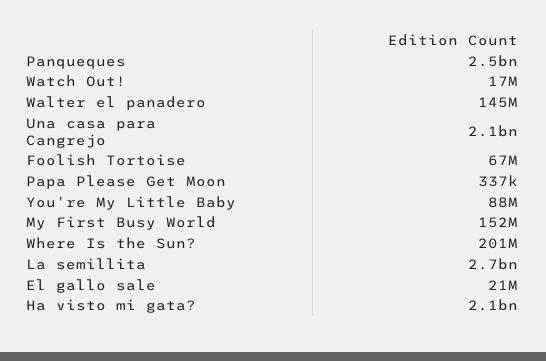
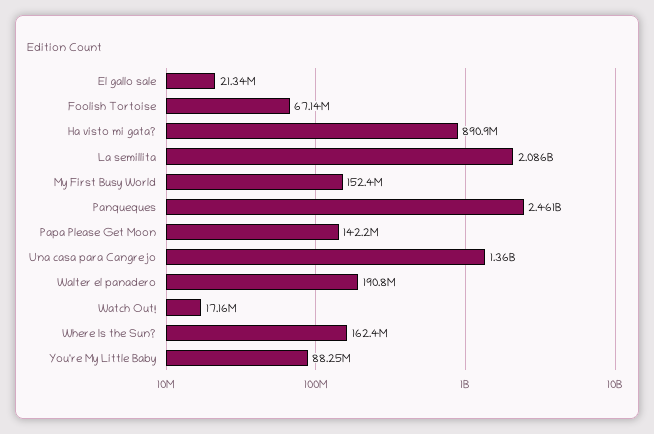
Walter el panadero: 145000000 -> 190800000
Una casa para Cangrejo: 2100000000 -> 1360000000
Papa Please Get Moon: 337000 -> 142200000
Where Is the Sun?: 201000000 -> 162400000
La semillita: 2700000000 -> 2086000000
Ha visto mi gata?: 2100000000 -> 890900000

